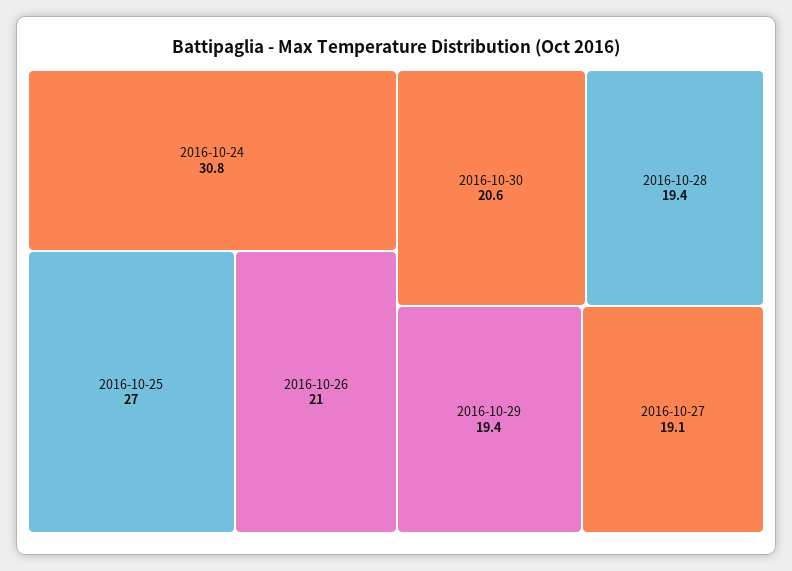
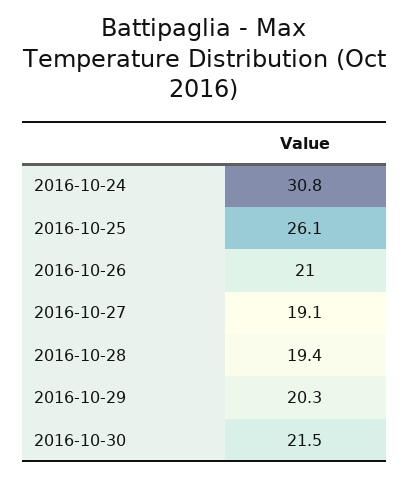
2016-10-25: 27 -> 26.1
2016-10-30: 20.6 -> 21.5
2016-10-29: 19.4 -> 20.3

